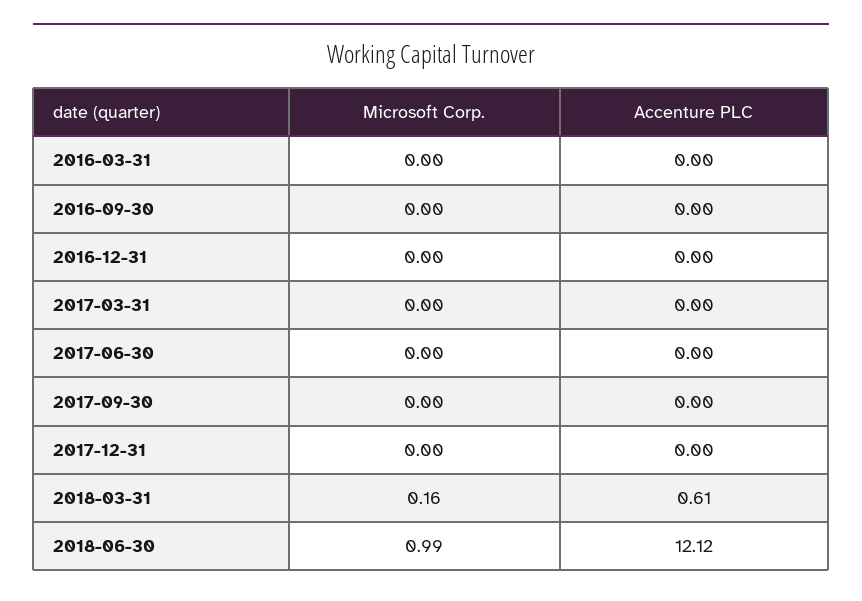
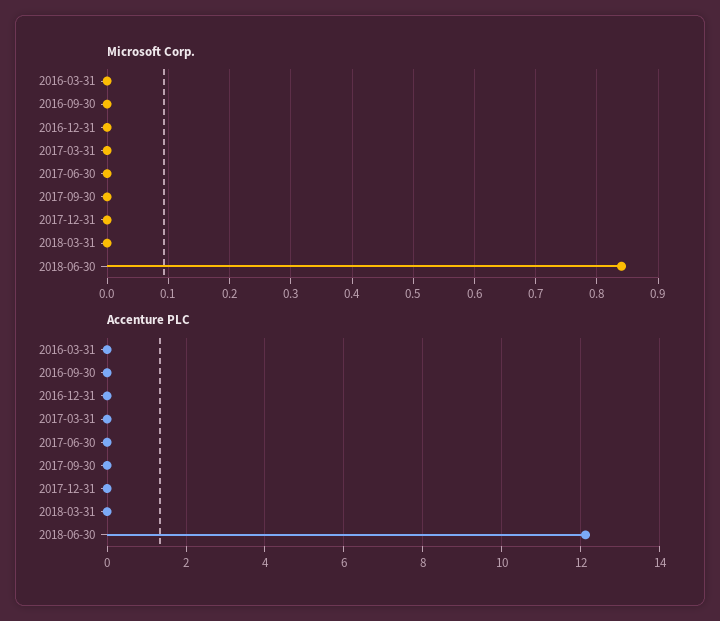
Microsoft Corp., 2018-03-31: 0.16 -> 0
Accenture PLC, 2018-03-31: 0.61 -> 0
Microsoft Corp., 2018-06-30: 0.99 -> 0.84

